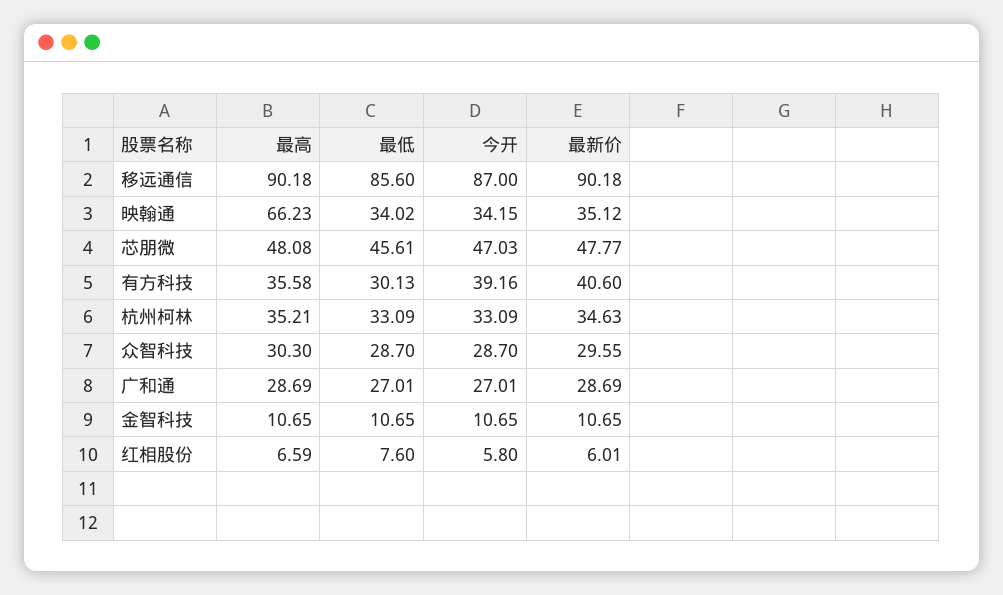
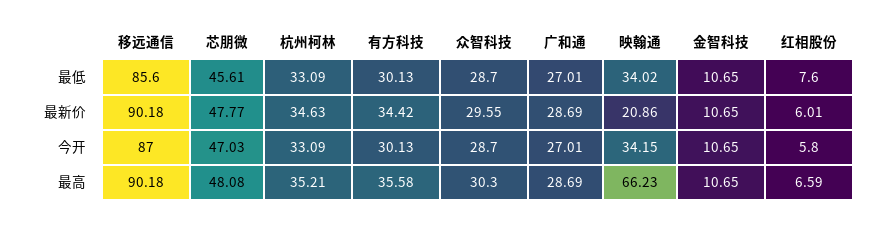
最新价, 映翰通: 35.12 -> 20.86
今开, 有方科技: 39.16 -> 30.13
最新价, 有方科技: 40.6 -> 34.42

